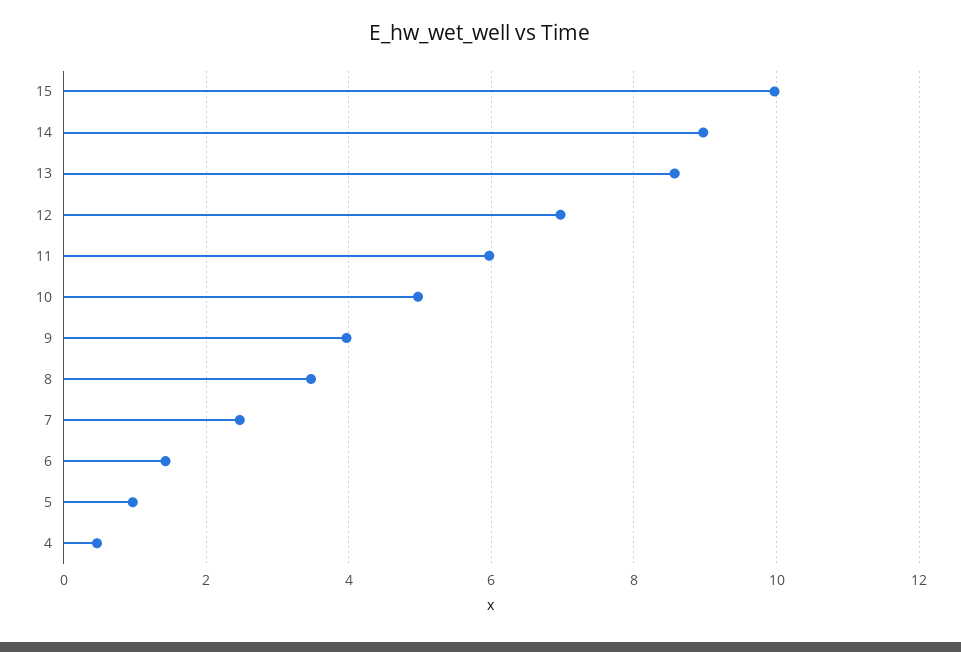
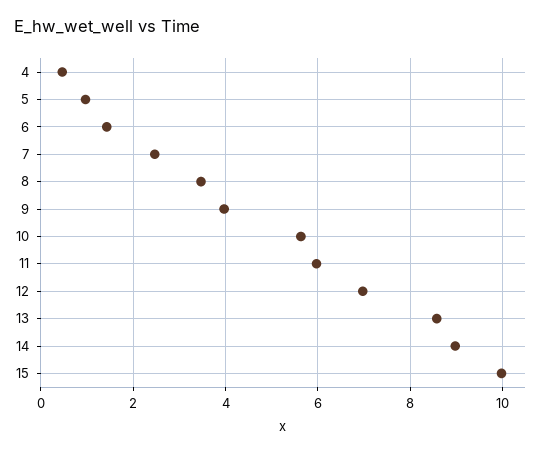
10: 5 -> 5.6

